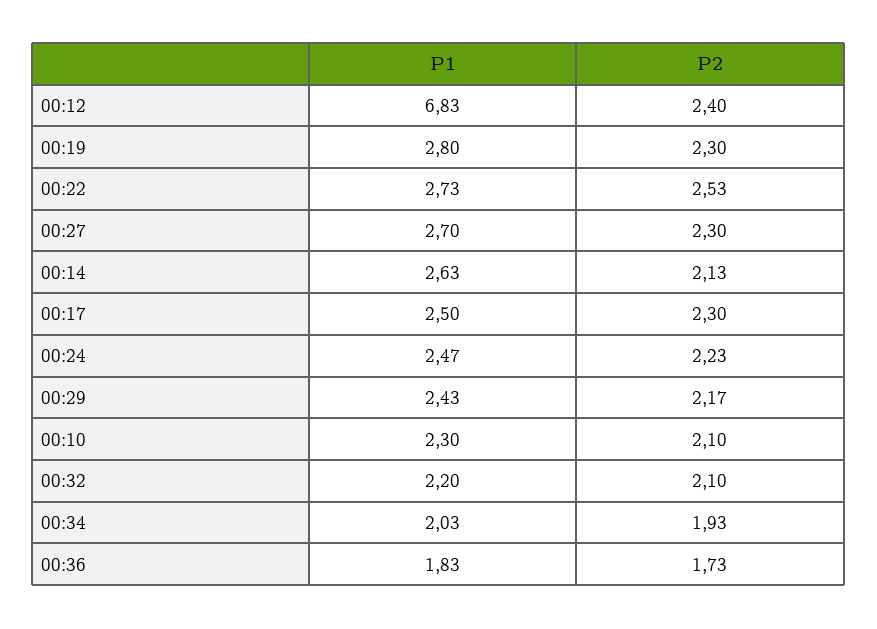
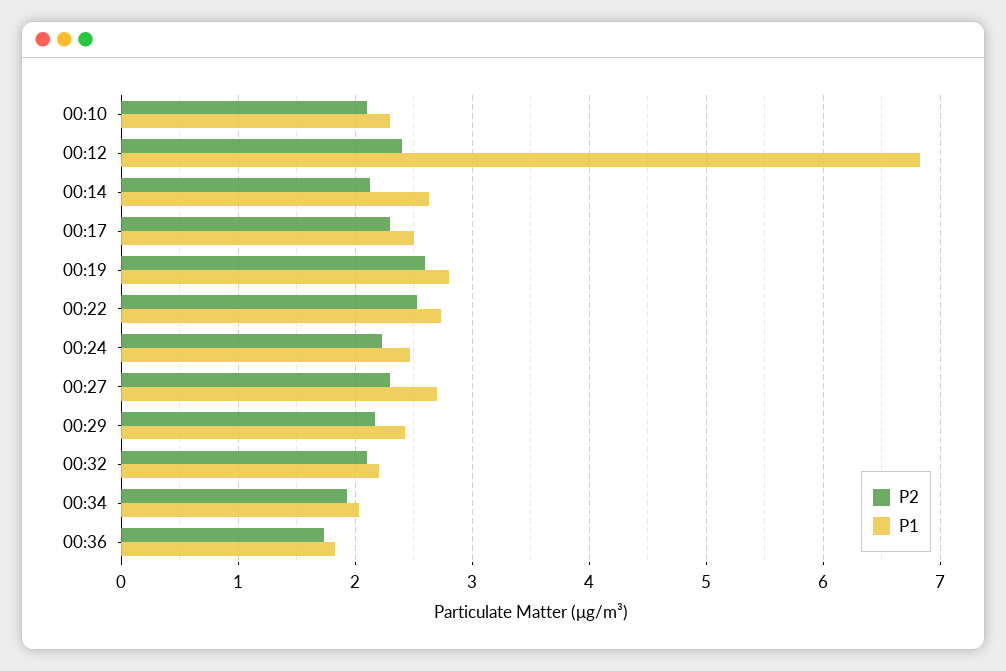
P2, 00:19: 2.3 -> 2.6

